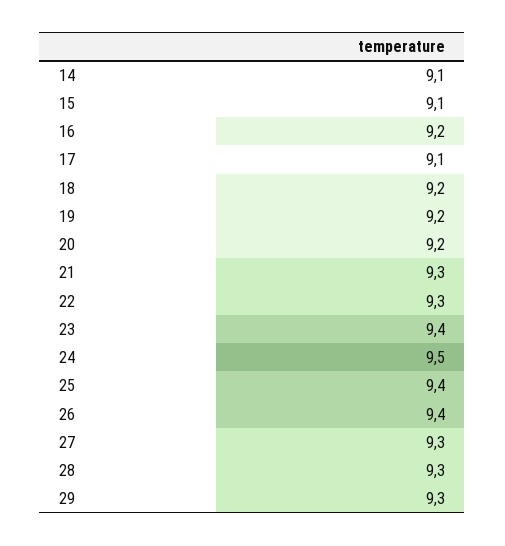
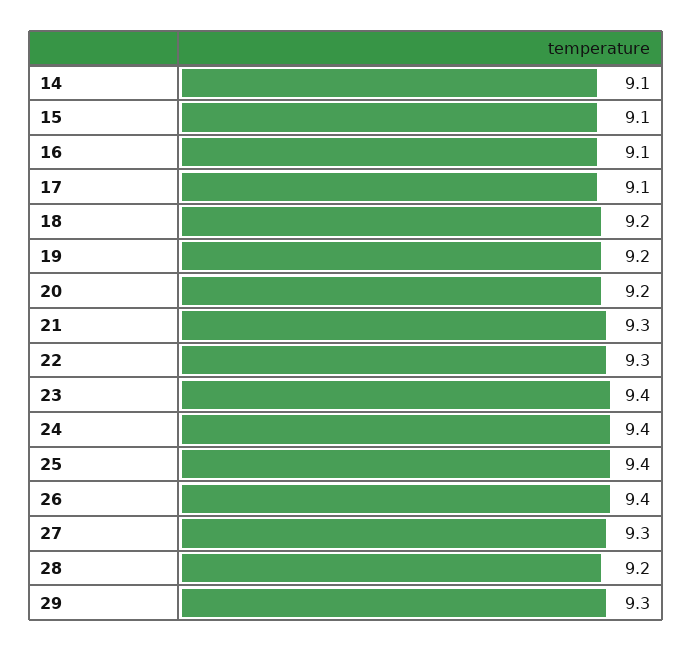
16: 9.2 -> 9.1
24: 9.5 -> 9.4
28: 9.3 -> 9.2

